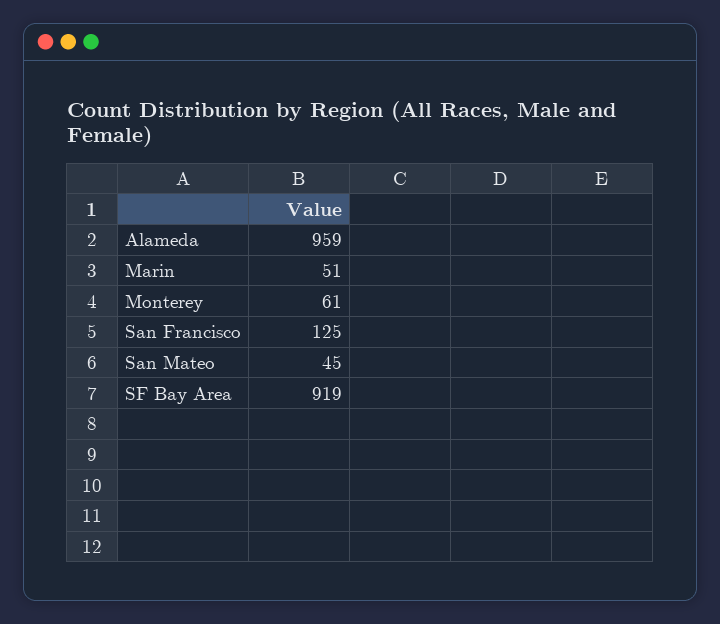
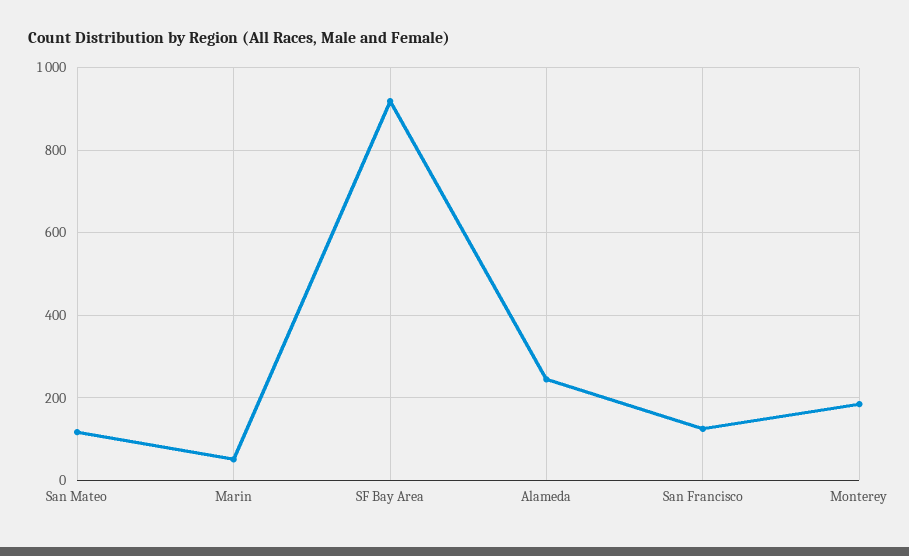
Alameda: 959 -> 240
Monterey: 61 -> 180
San Mateo: 45 -> 120

